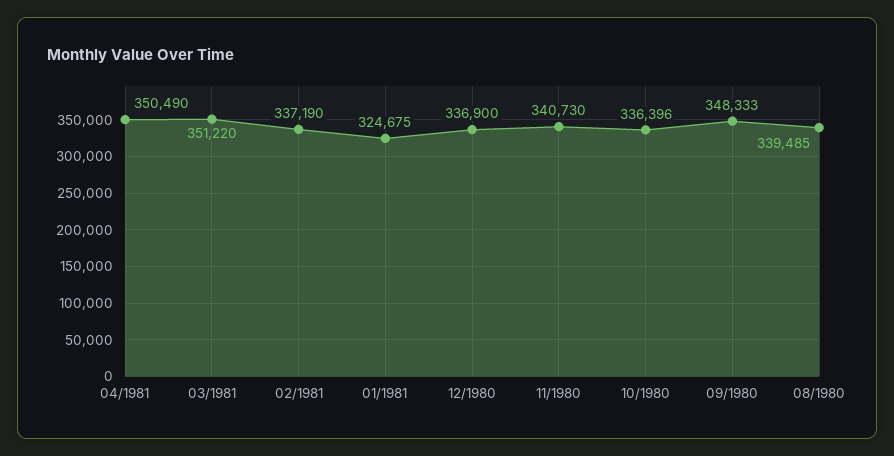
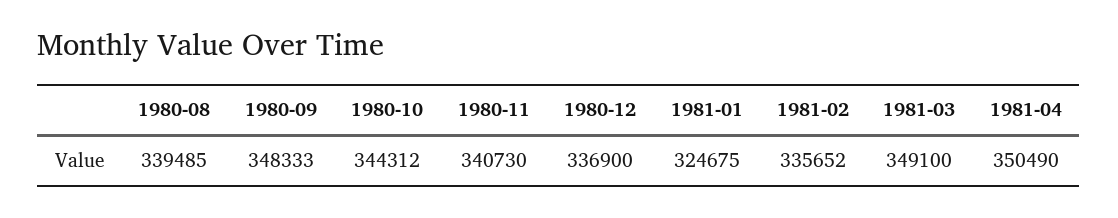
03/1981: 351220 -> 349100
02/1981: 337190 -> 335652
10/1980: 336396 -> 344312

